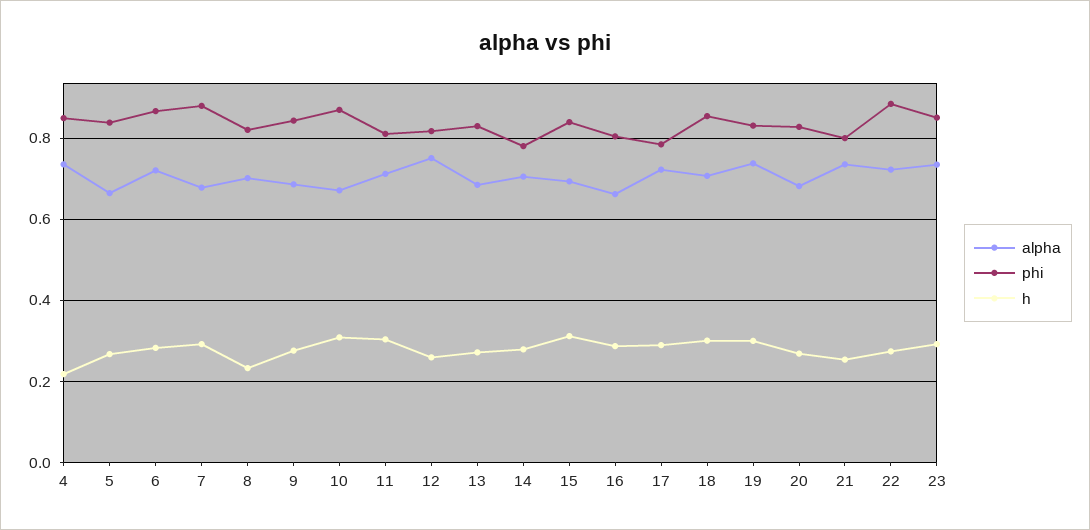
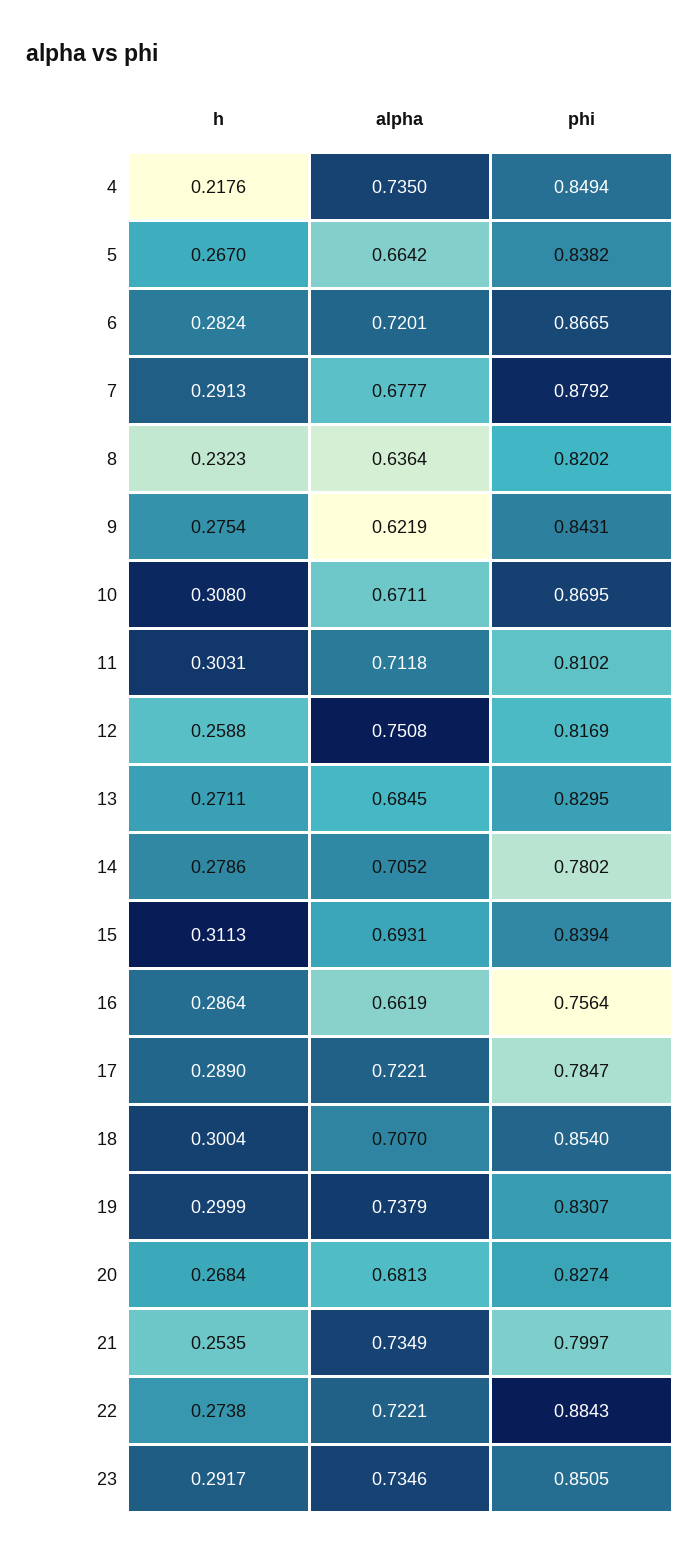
alpha, 8: 0.7 -> 0.6364
alpha, 9: 0.68 -> 0.6219
phi, 16: 0.8 -> 0.7564

